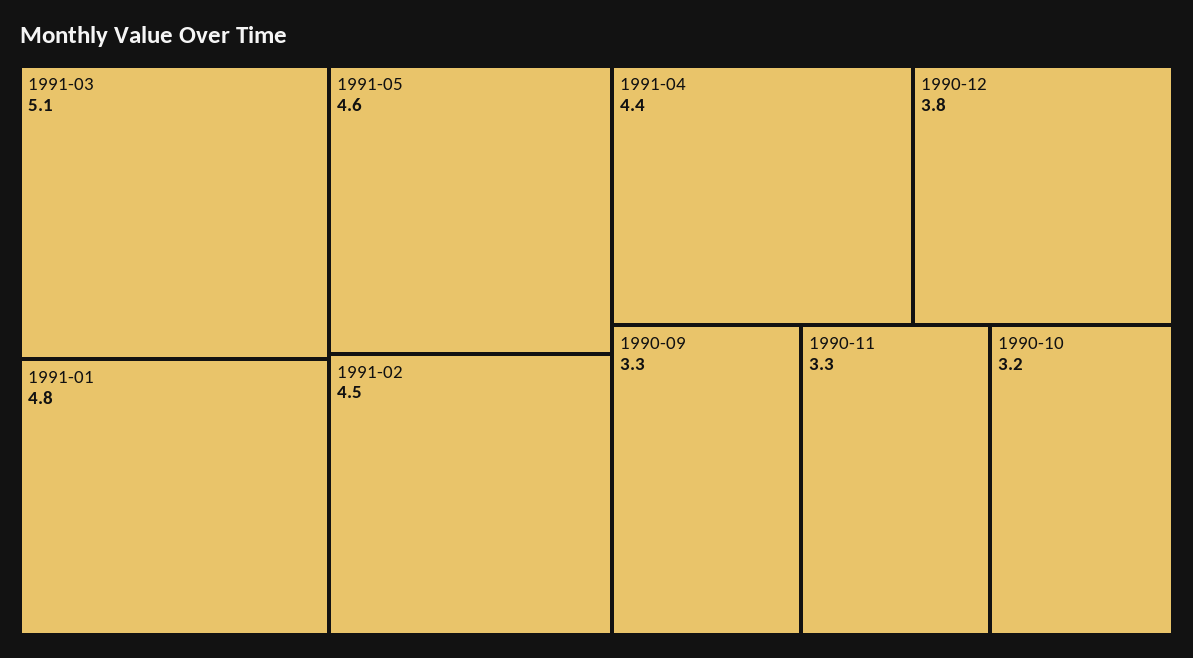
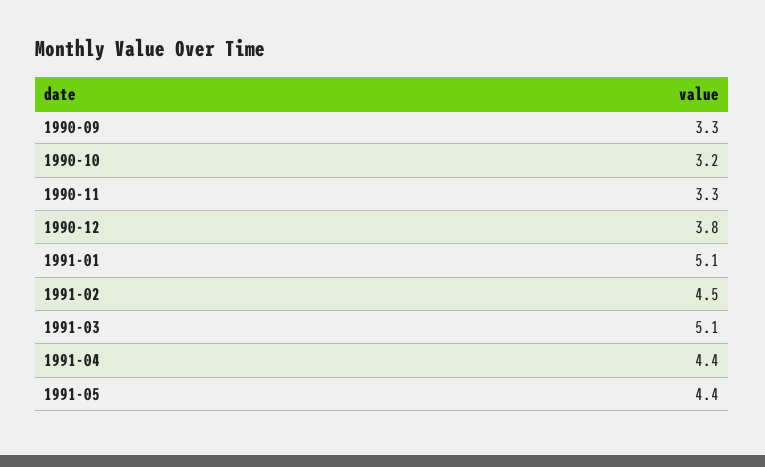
1991-01: 4.8 -> 5.1
1991-05: 4.6 -> 4.4

